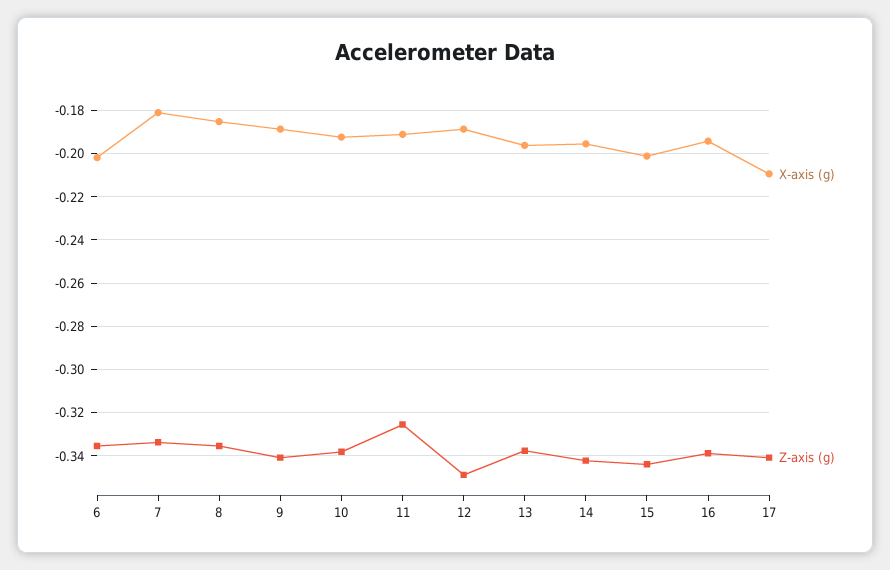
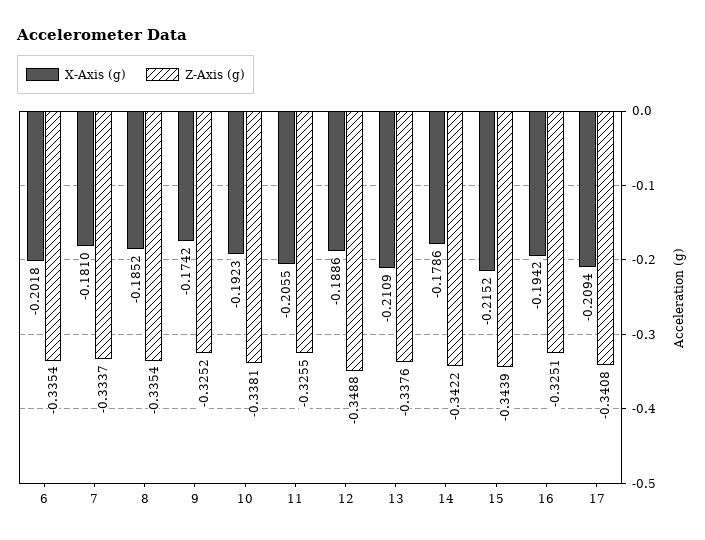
X-axis (g), 9: -0.19 -> -0.1742
Z-axis (g), 9: -0.34 -> -0.3252
X-axis (g), 11: -0.19 -> -0.2055
X-axis (g), 13: -0.195 -> -0.2109
X-axis (g), 14: -0.195 -> -0.1786
X-axis (g), 15: -0.2 -> -0.2152
Z-axis (g), 16: -0.34 -> -0.3251

